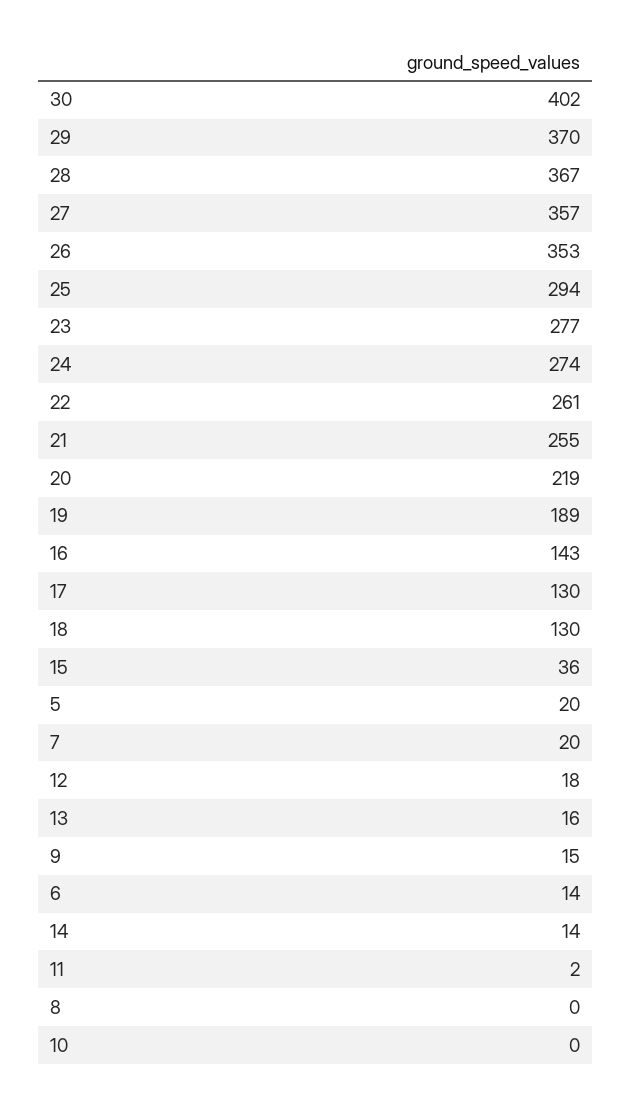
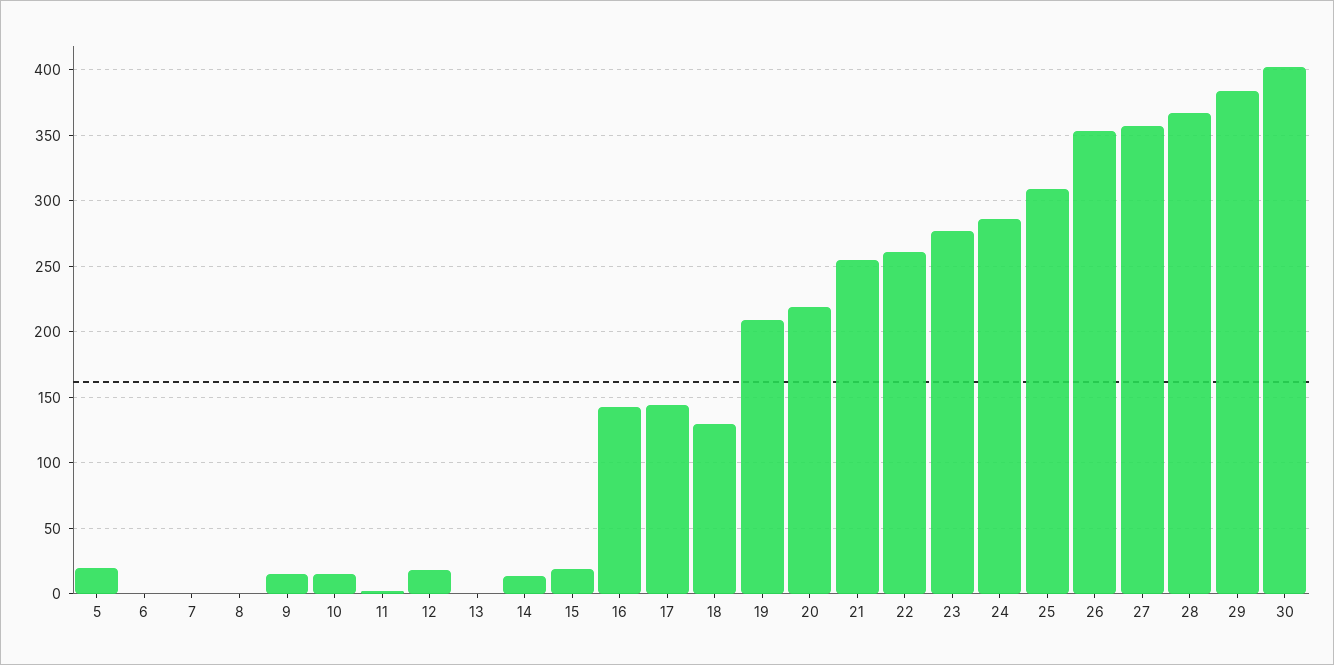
29: 370 -> 385
25: 294 -> 310
24: 274 -> 285
19: 189 -> 210
17: 130 -> 145
15: 36 -> 20
7: 20 -> 0
13: 16 -> 0
6: 14 -> 0
10: 0 -> 15

